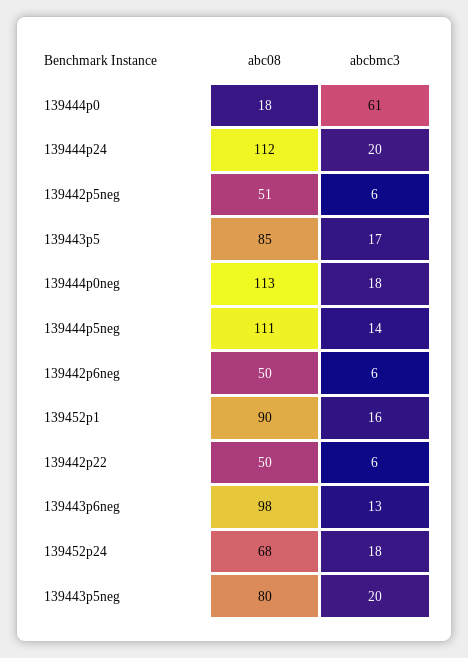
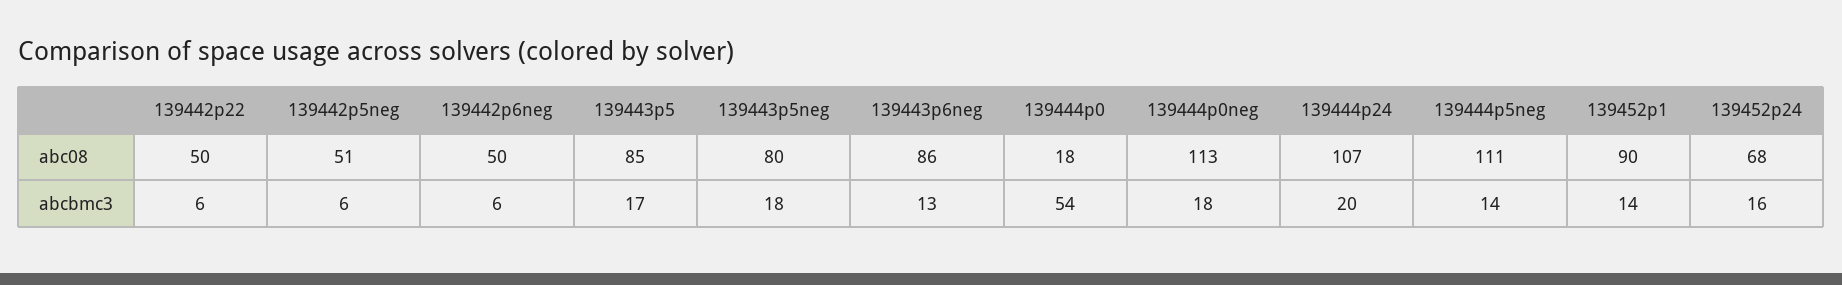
abcbmc3, 139444p0: 61 -> 54
abc08, 139444p24: 112 -> 107
abcbmc3, 139452p1: 16 -> 14
abc08, 139443p6neg: 98 -> 86
abcbmc3, 139452p24: 18 -> 16
abcbmc3, 139443p5neg: 20 -> 18

